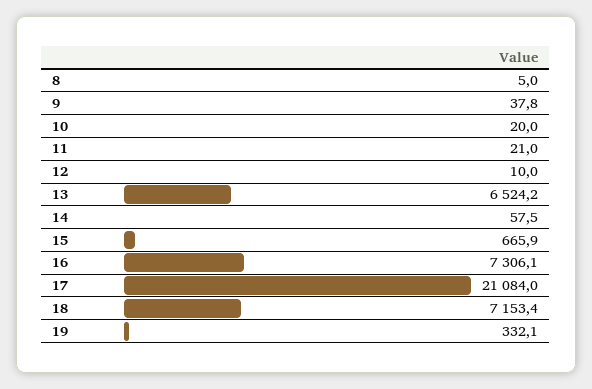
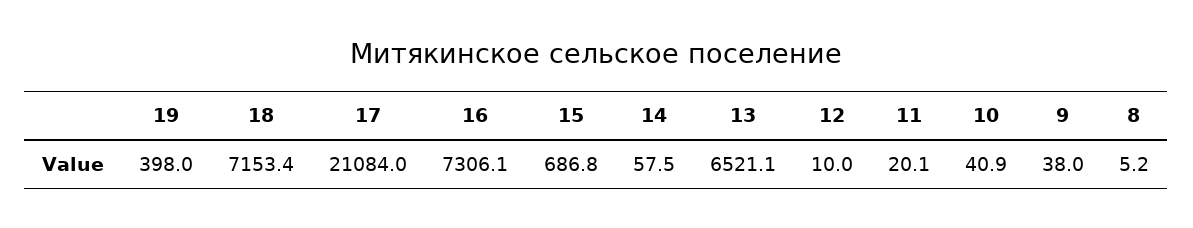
8: 5 -> 5.2
9: 37.8 -> 38
10: 20 -> 40.9
11: 21 -> 20.1
13: 6524.2 -> 6521.1
15: 665.9 -> 686.8
19: 332.1 -> 398

